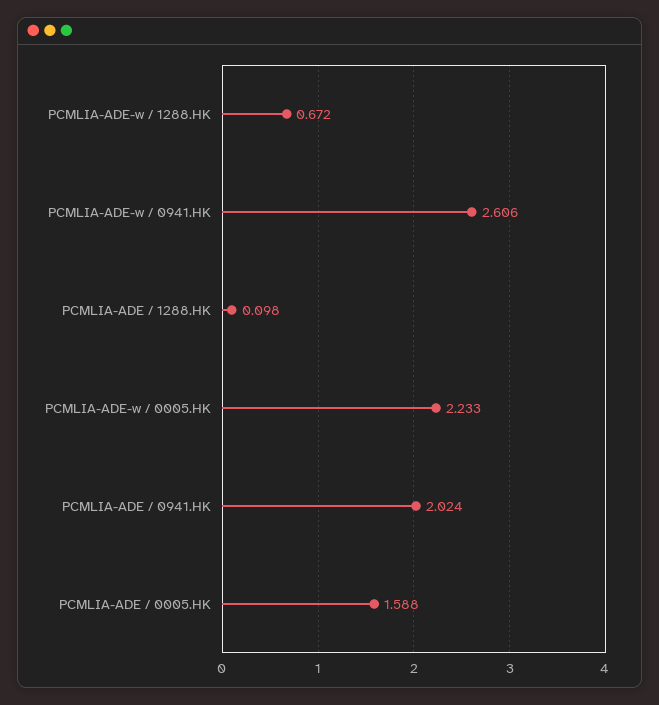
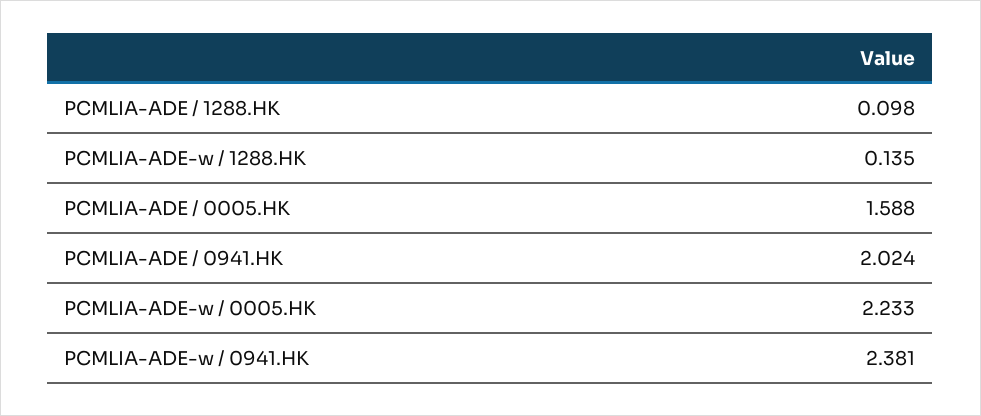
PCMLIA-ADE-w / 1288.HK: 0.672 -> 0.135
PCMLIA-ADE-w / 0941.HK: 2.606 -> 2.381

